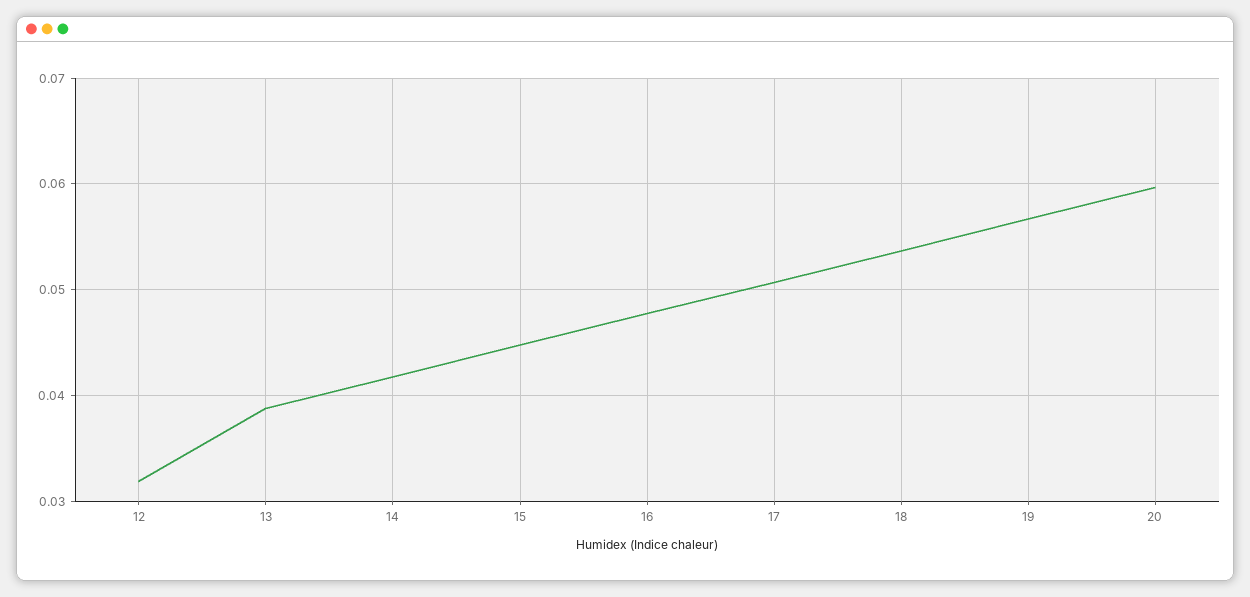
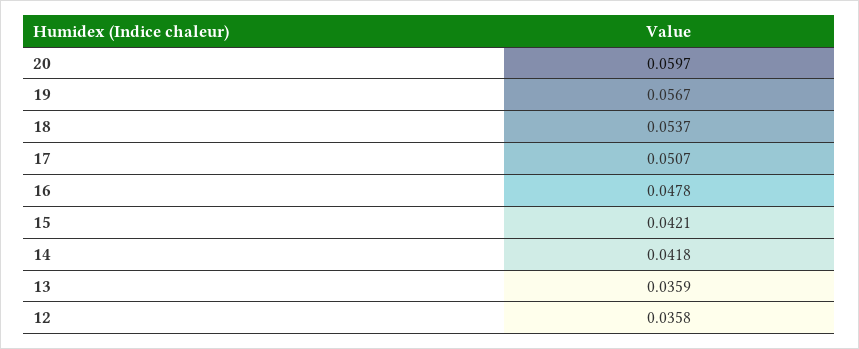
12: 0.032 -> 0.0358
13: 0.039 -> 0.0359
15: 0.045 -> 0.0421

